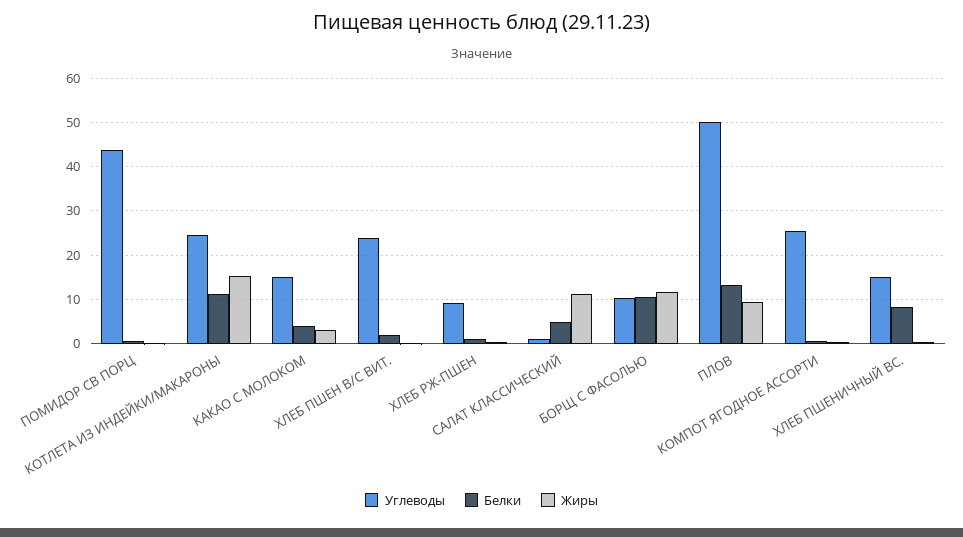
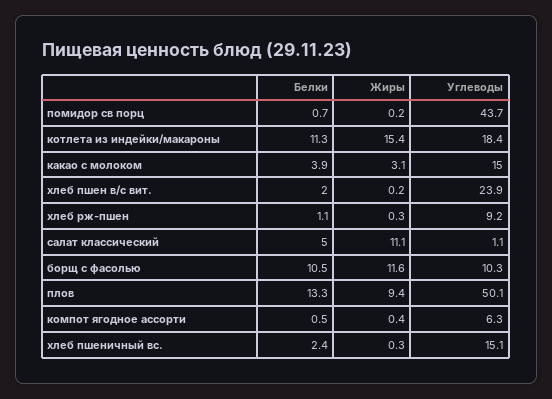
Углеводы, КОТЛЕТА ИЗ ИНДЕЙКИ/МАКАРОНЫ: 24 -> 18.4
Углеводы, КОМПОТ ЯГОДНОЕ АССОРТИ: 26 -> 6.3
Белки, ХЛЕБ ПШЕНИЧНЫЙ ВС.: 8 -> 2.4

